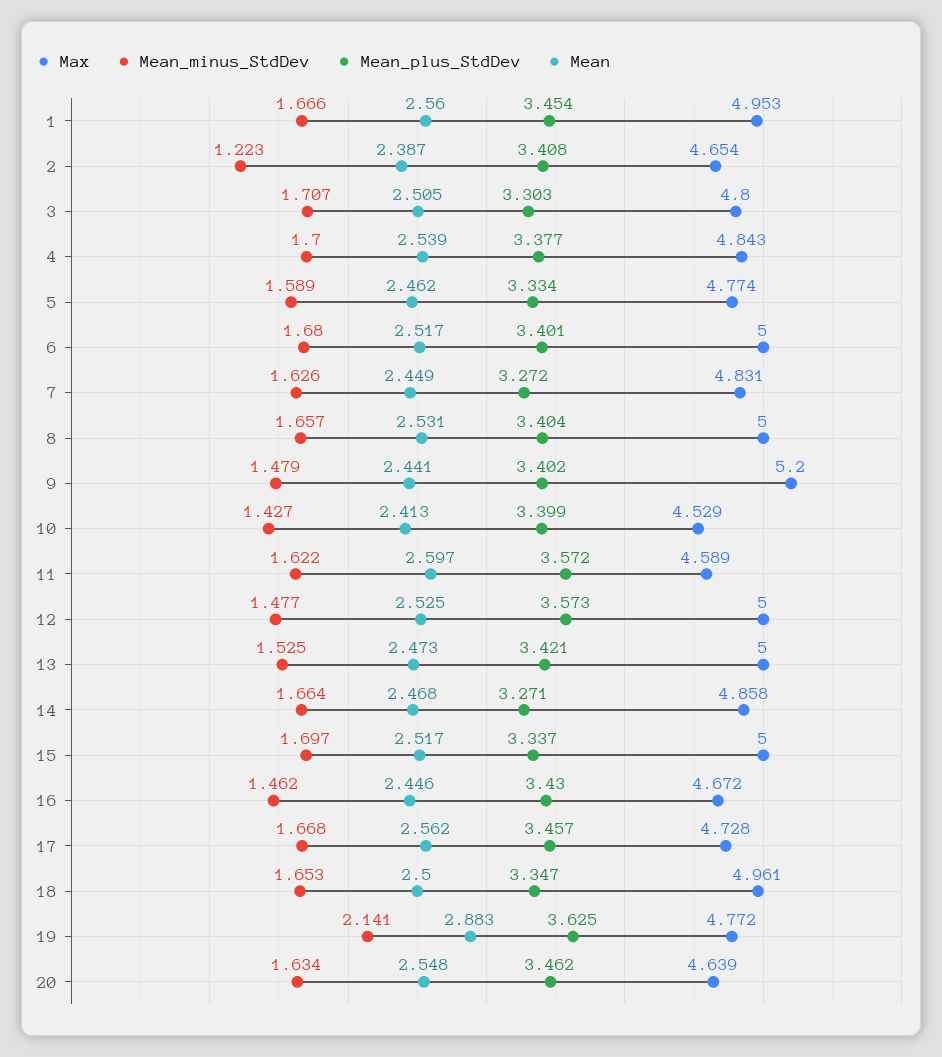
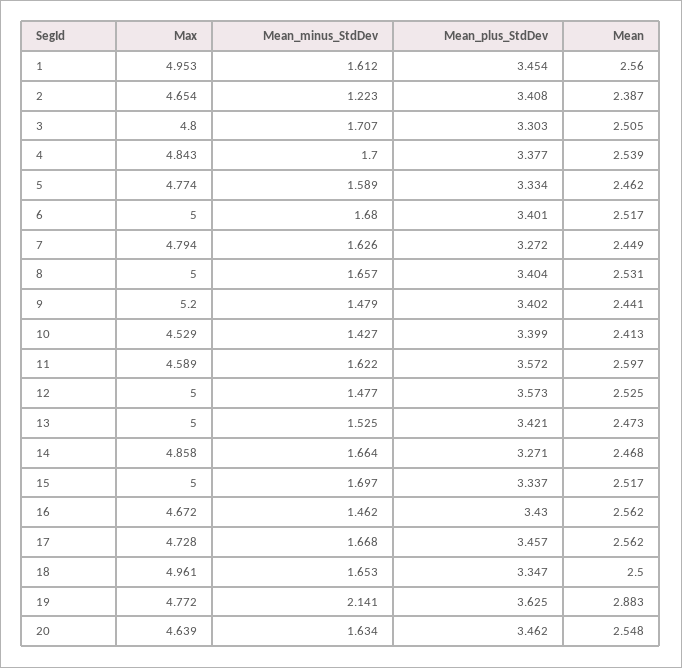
Mean_minus_StdDev, 1: 1.666 -> 1.612
Max, 7: 4.831 -> 4.794
Mean, 16: 2.446 -> 2.562

